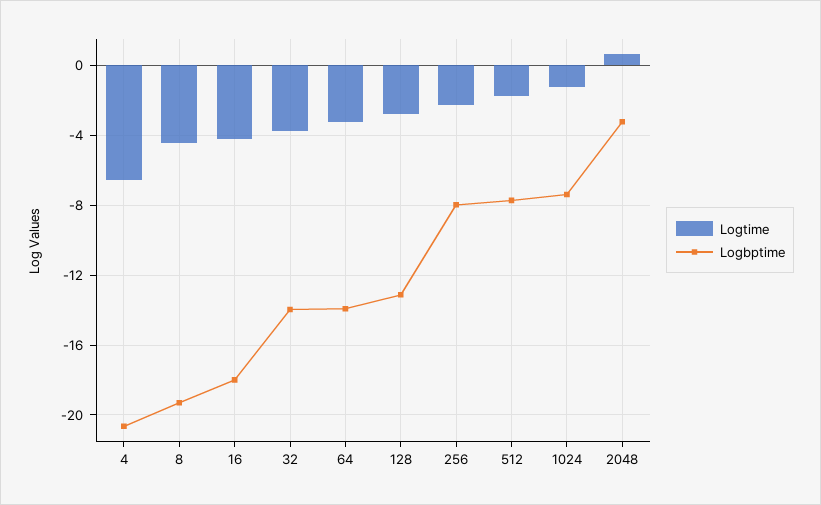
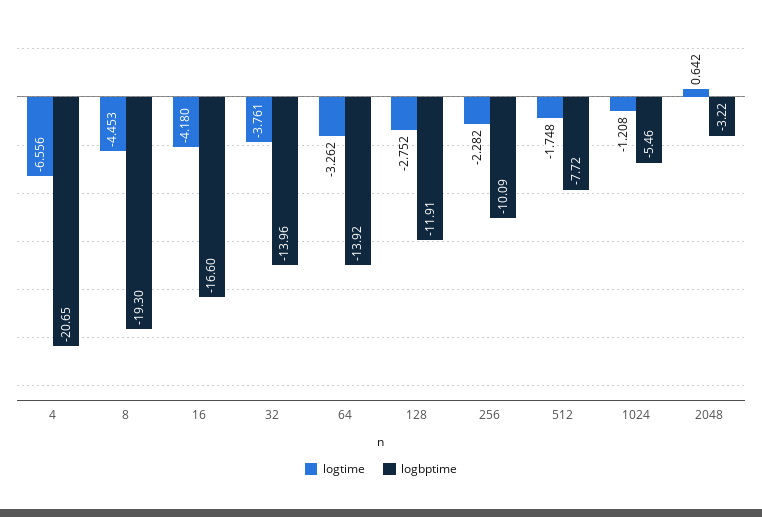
Logbptime, 16: -18 -> -16.6
Logbptime, 128: -13 -> -11.91
Logbptime, 256: -8 -> -10.09
Logbptime, 1024: -7.5 -> -5.46

